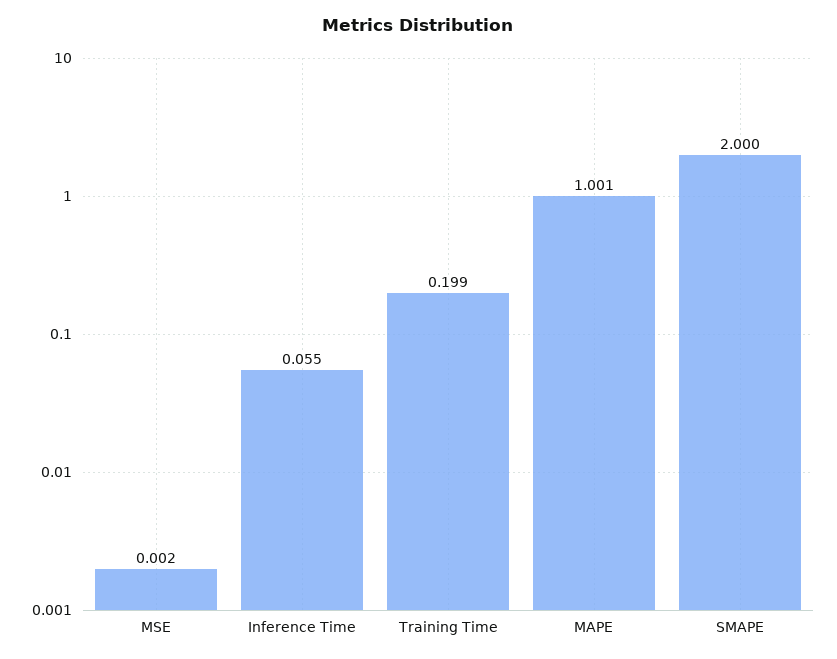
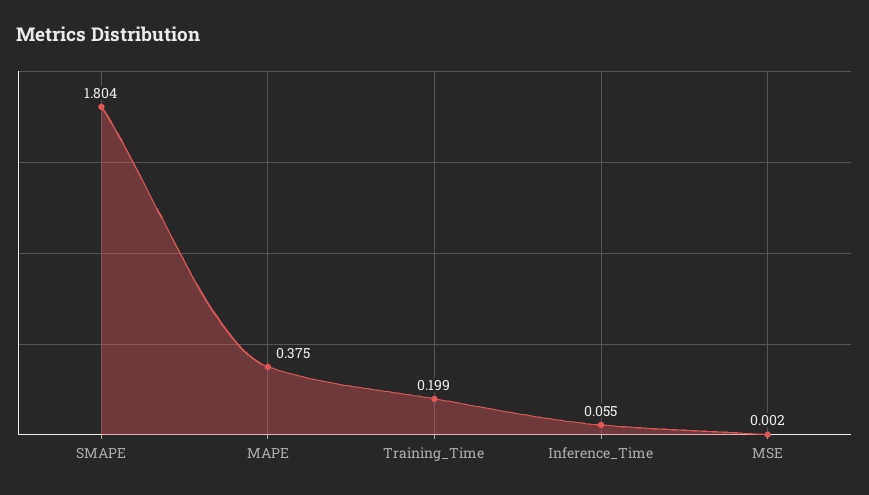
MAPE: 1.001 -> 0.375
SMAPE: 2 -> 1.804

